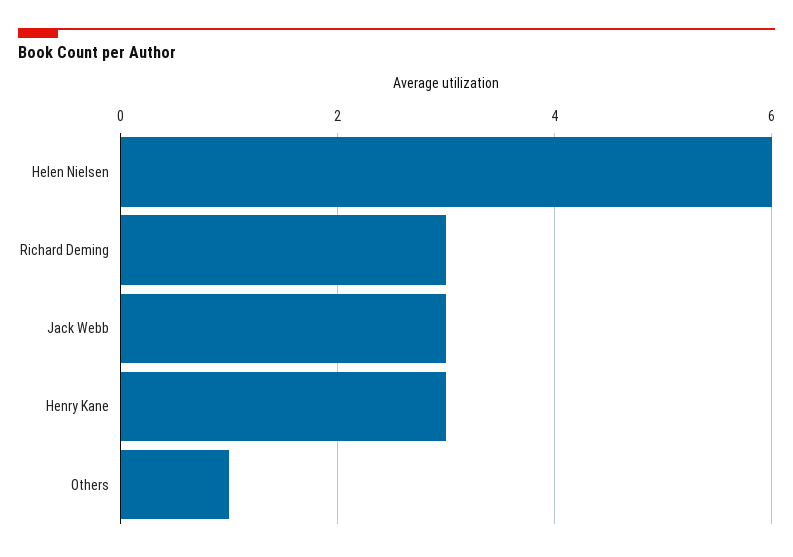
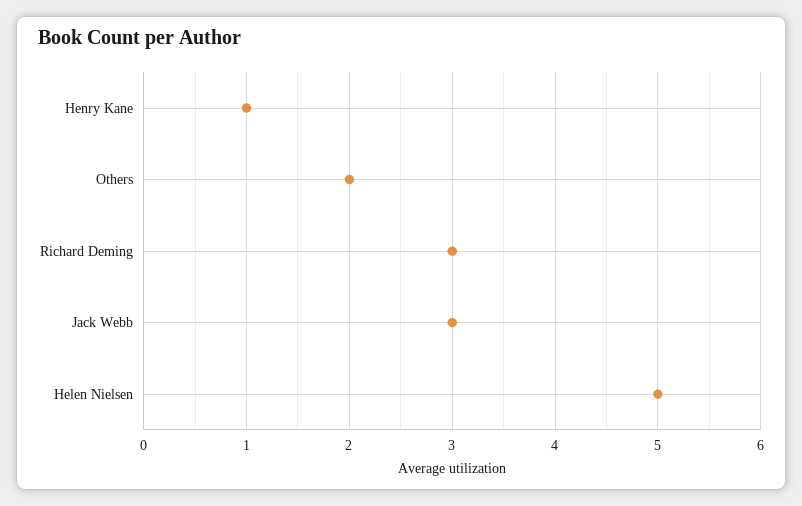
Helen Nielsen: 6 -> 5
Henry Kane: 3 -> 1
Others: 1 -> 2

